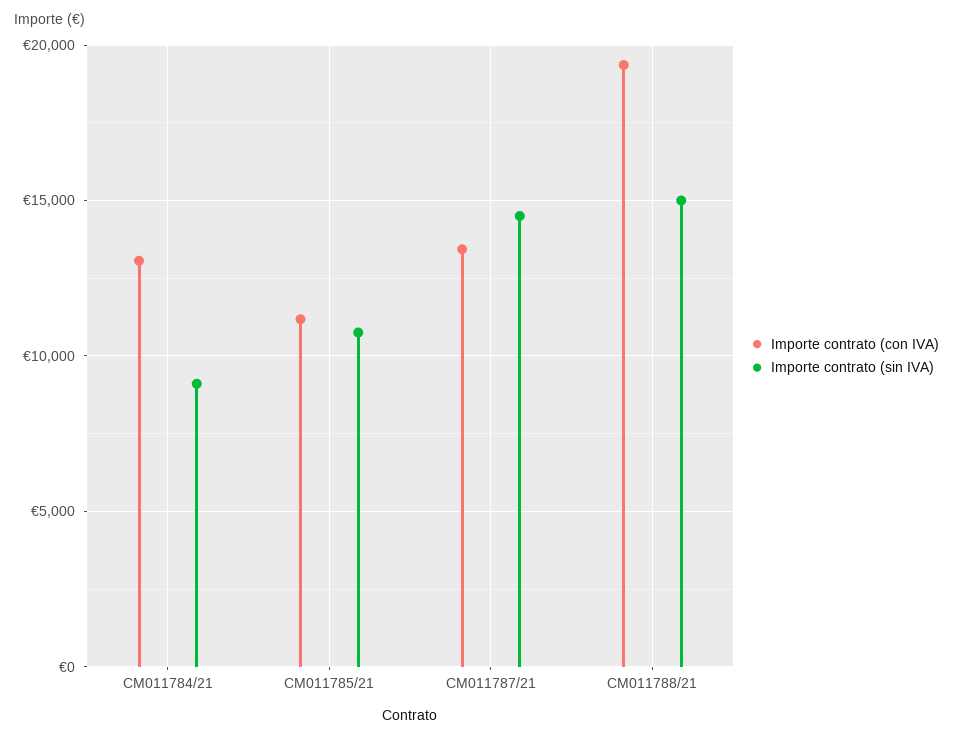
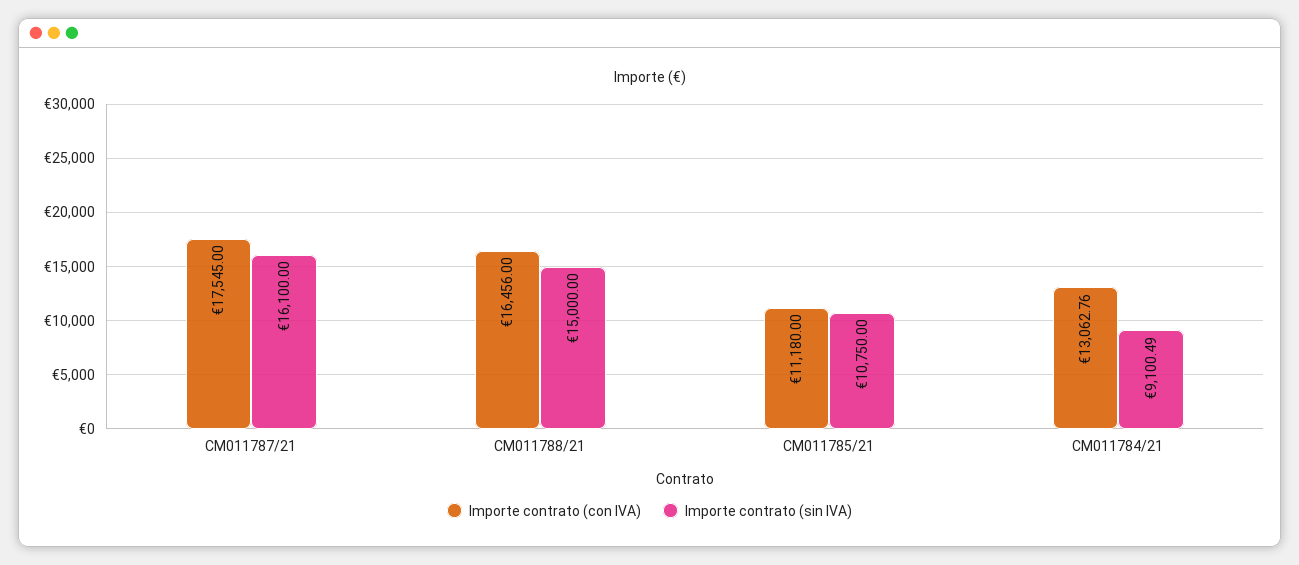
Importe contrato (con IVA), CM011787/21: 13500 -> 17545
Importe contrato (sin IVA), CM011787/21: 14500 -> 16100
Importe contrato (con IVA), CM011788/21: 19500 -> 16456

